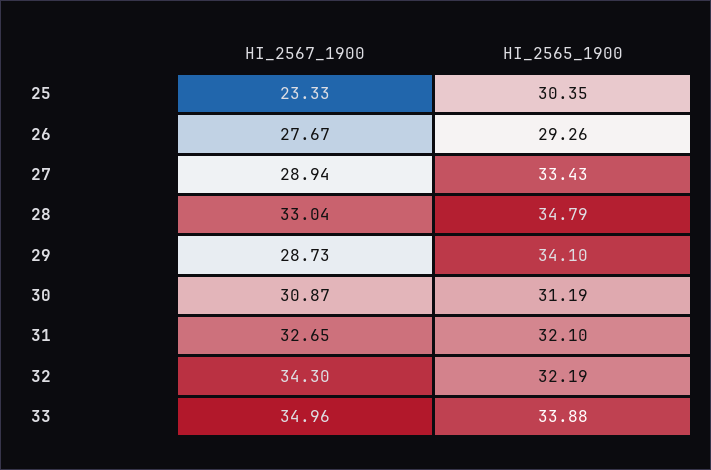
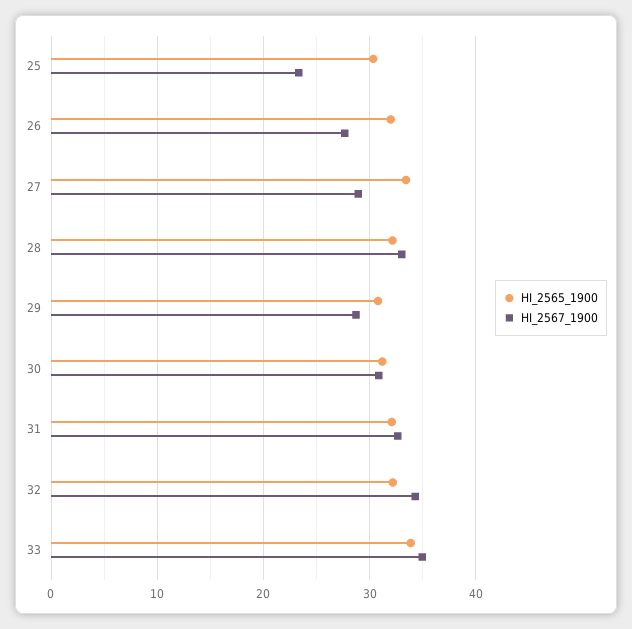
HI_2565_1900, 26: 29.26 -> 32
HI_2565_1900, 28: 34.79 -> 32
HI_2565_1900, 29: 34.1 -> 31

